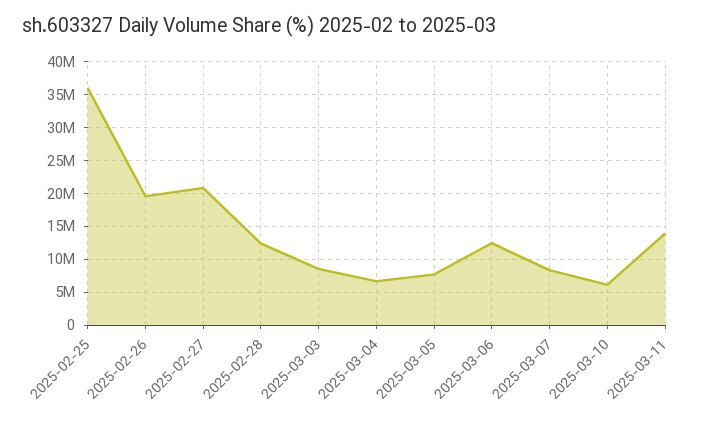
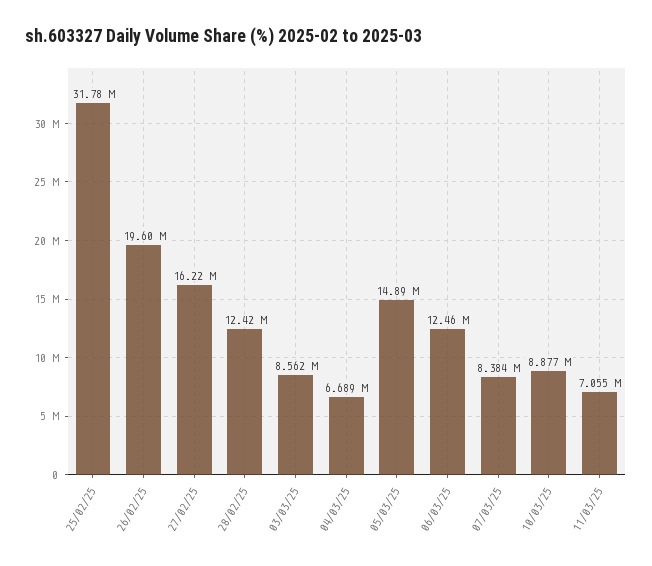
2025-02-25: 36000000 -> 31780000
2025-02-27: 21000000 -> 16220000
2025-03-05: 8000000 -> 14890000
2025-03-10: 6000000 -> 8877000
2025-03-11: 14000000 -> 7055000

